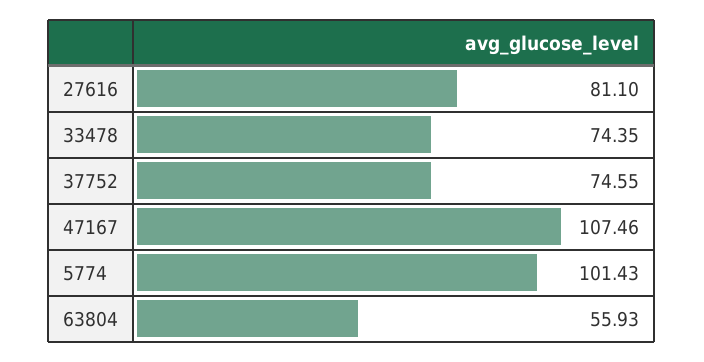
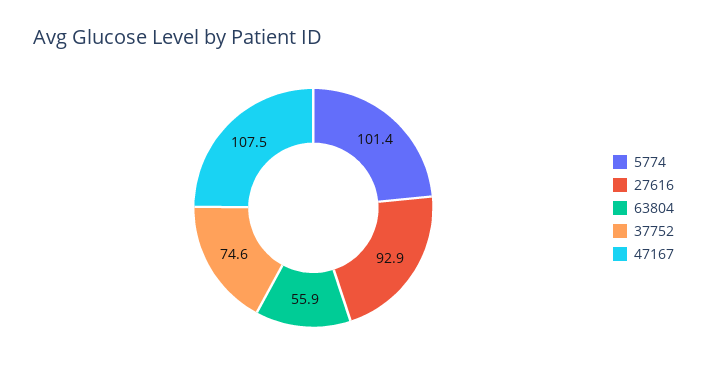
27616: 81.1 -> 92.9
33478: 74.35 -> none

